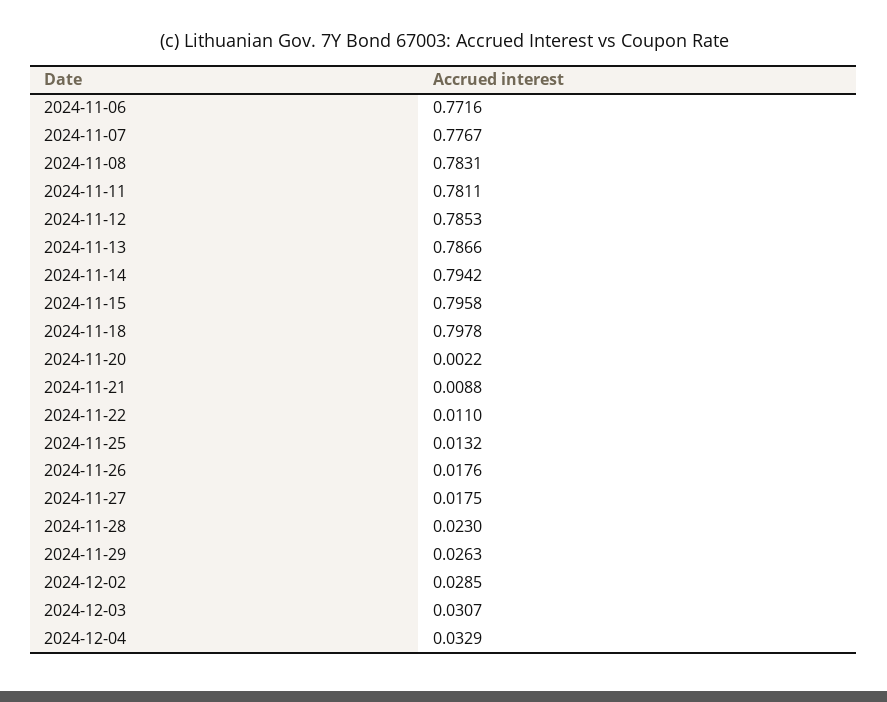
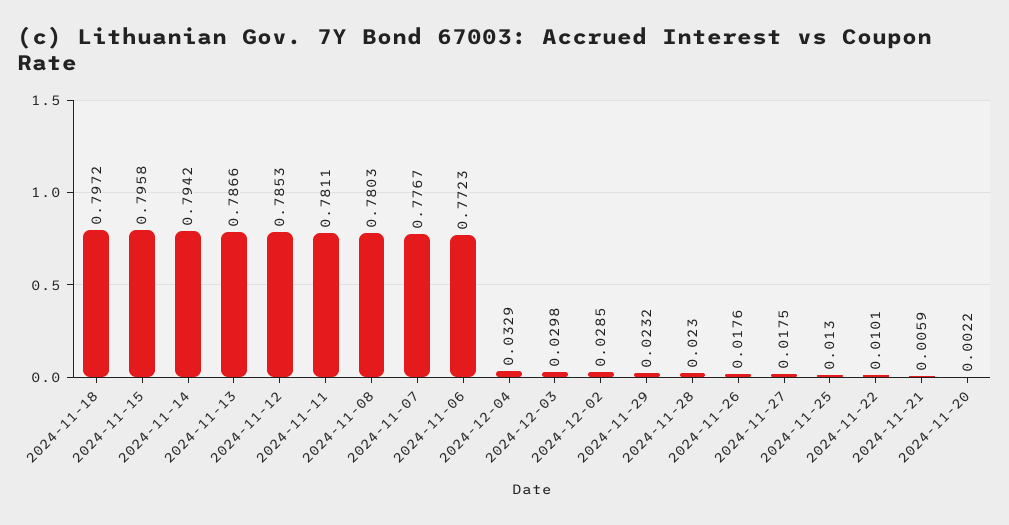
2024-11-06: 0.7716 -> 0.7723
2024-11-08: 0.7831 -> 0.7803
2024-11-18: 0.7978 -> 0.7972
2024-11-21: 0.0088 -> 0.0059
2024-11-22: 0.011 -> 0.0101
2024-11-25: 0.0132 -> 0.013
2024-11-29: 0.0263 -> 0.0232
2024-12-03: 0.0307 -> 0.0298

